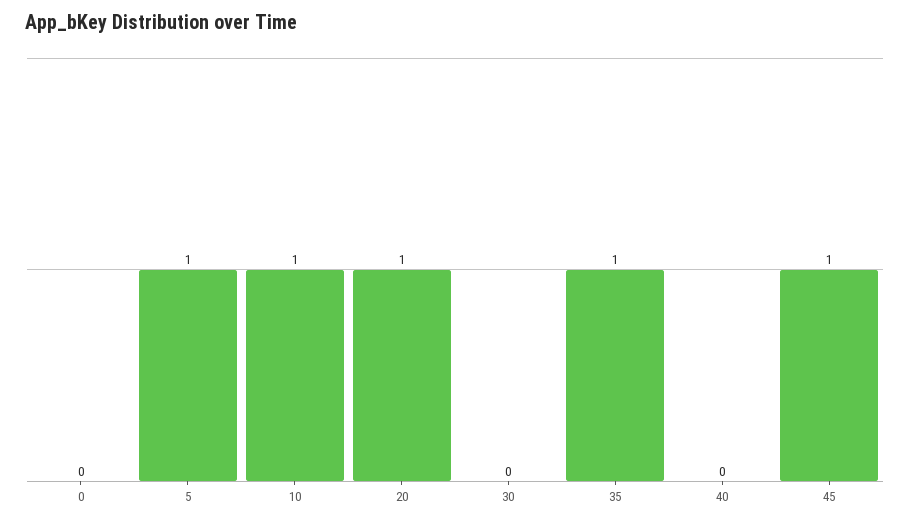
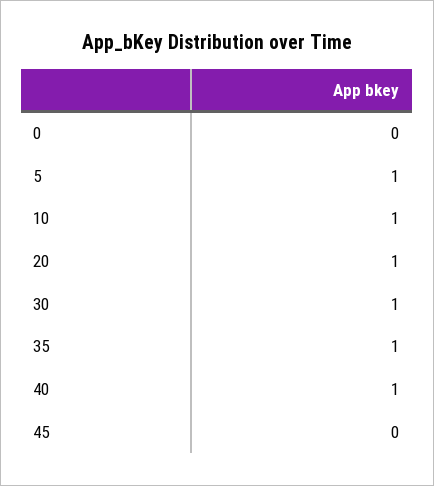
30: 0 -> 1
40: 0 -> 1
45: 1 -> 0

